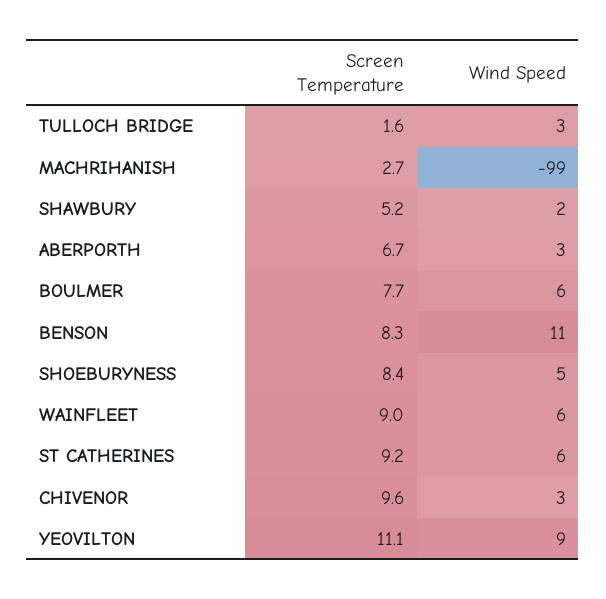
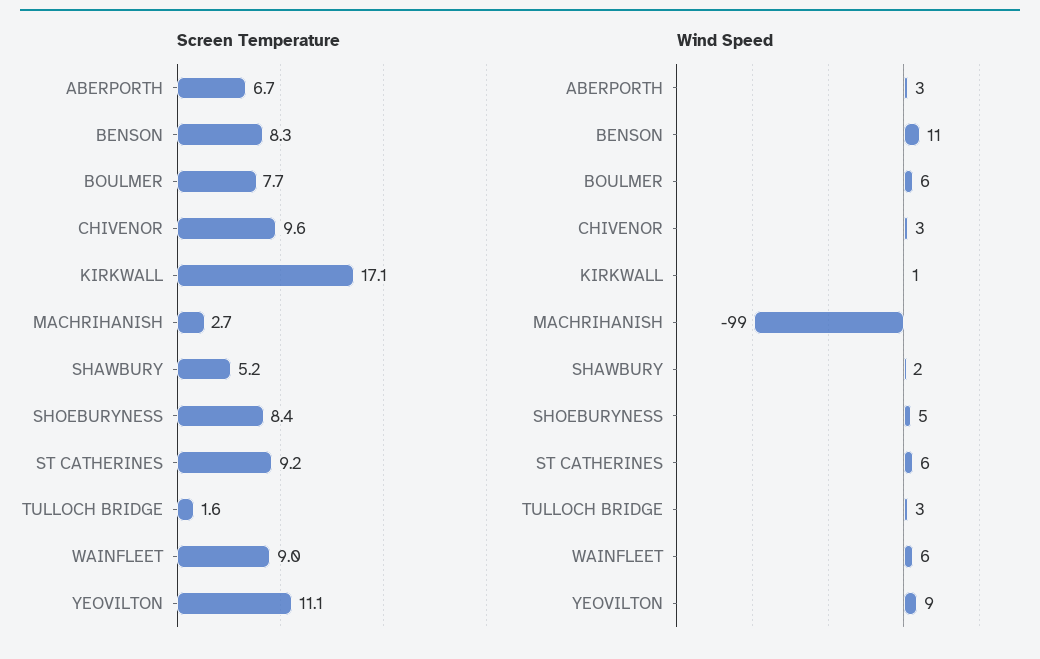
Screen Temperature, KIRKWALL: none -> 17.1
Wind Speed, KIRKWALL: none -> 1

